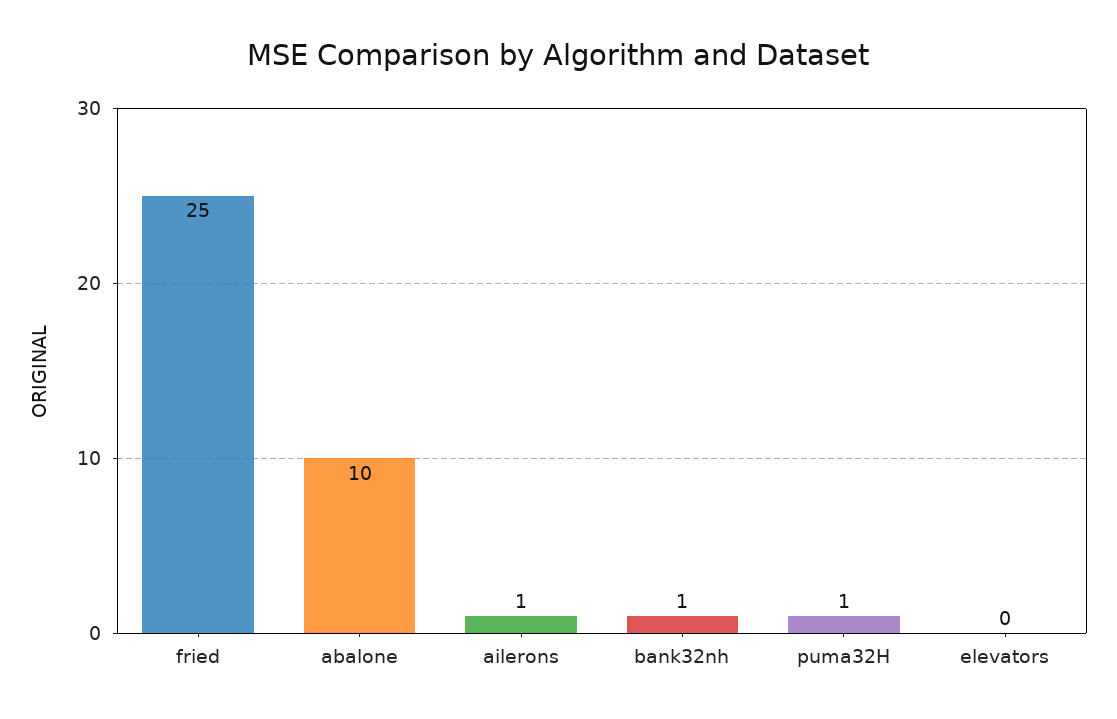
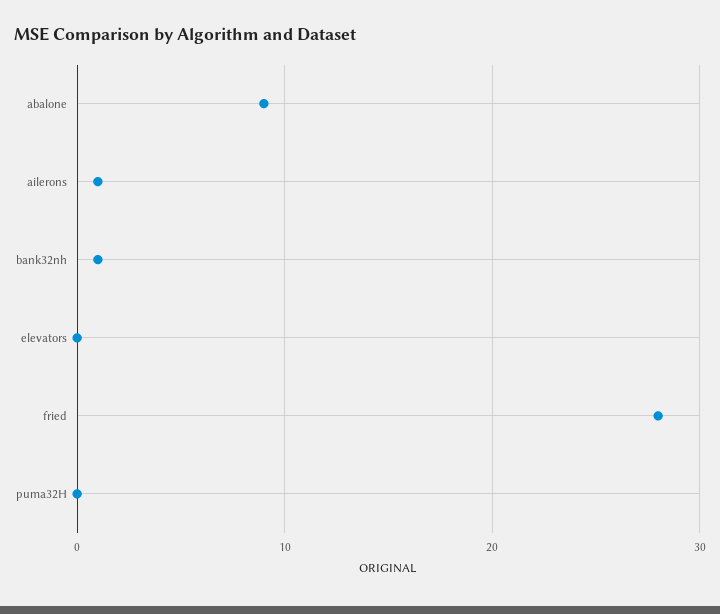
fried: 25 -> 28
abalone: 10 -> 9
puma32H: 1 -> 0

